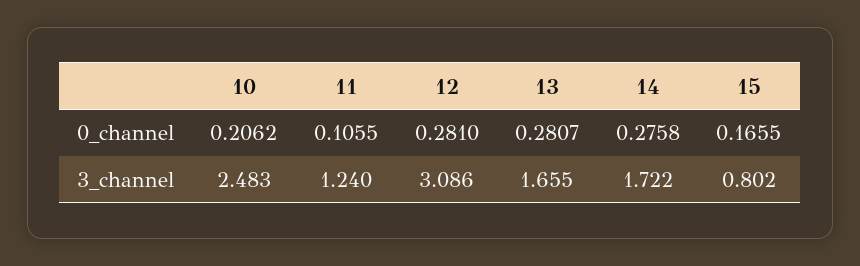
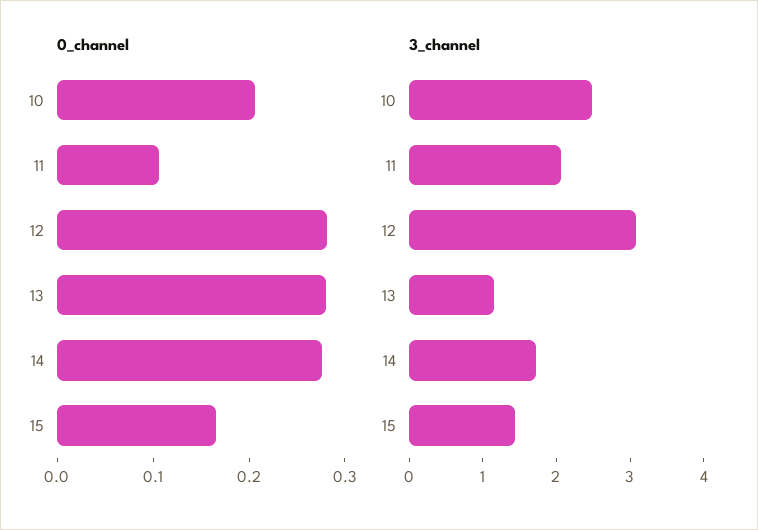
3_channel, 11: 1.24 -> 2
3_channel, 13: 1.655 -> 1.2
3_channel, 15: 0.802 -> 1.4

